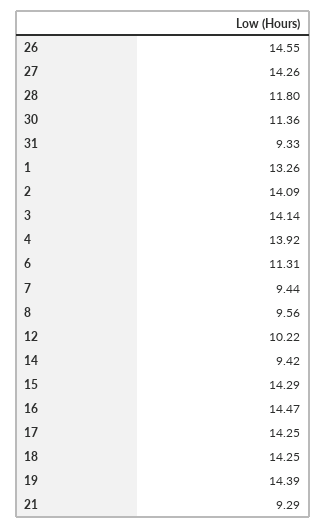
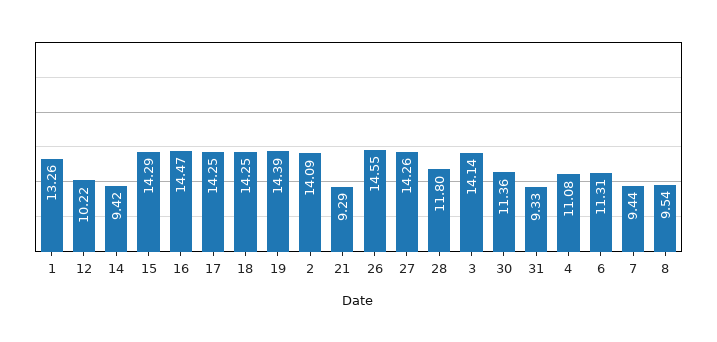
4: 13.92 -> 11.08
8: 9.56 -> 9.54

